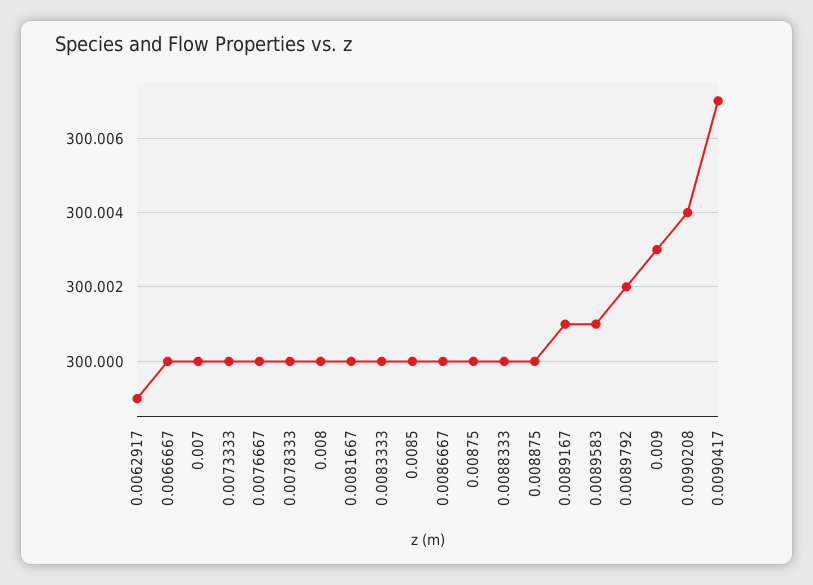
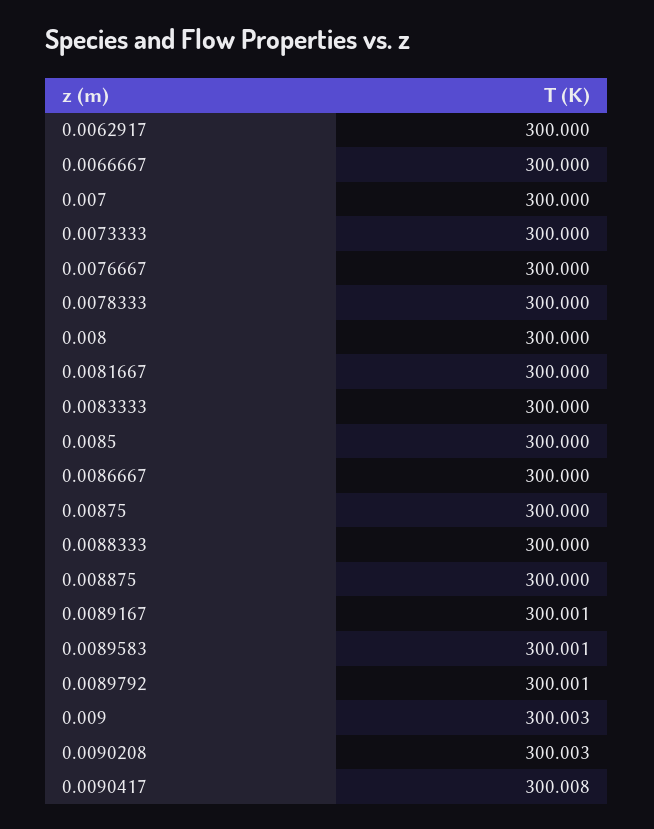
0.0062917: 299.999 -> 300
0.0089792: 300.002 -> 300.001
0.0090208: 300.004 -> 300.003
0.0090417: 300.007 -> 300.008

